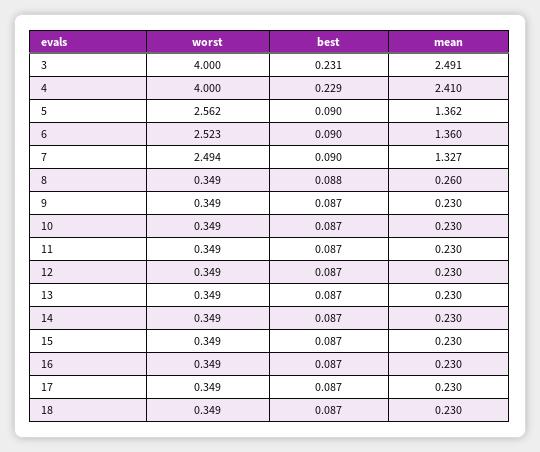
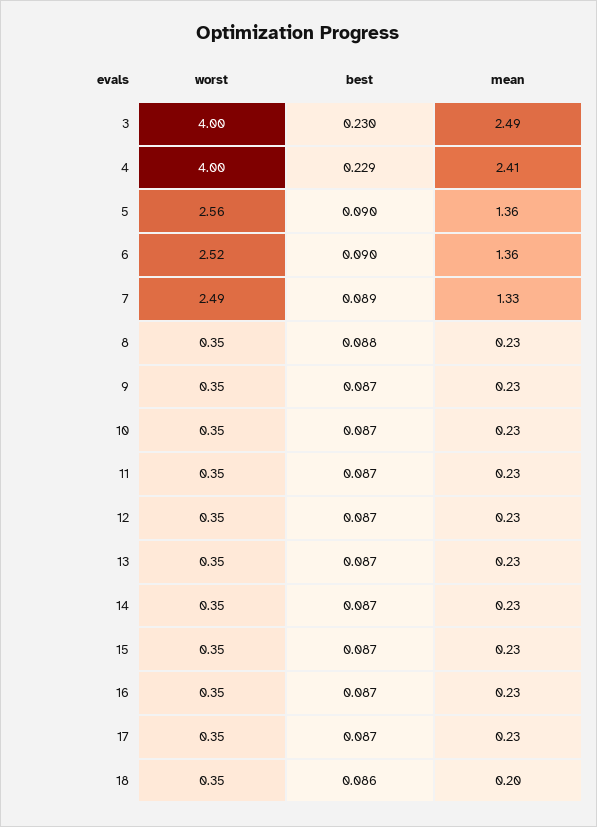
best, 3: 0.231 -> 0.23
best, 7: 0.09 -> 0.089
mean, 8: 0.26 -> 0.23
best, 18: 0.087 -> 0.086
mean, 18: 0.23 -> 0.2

